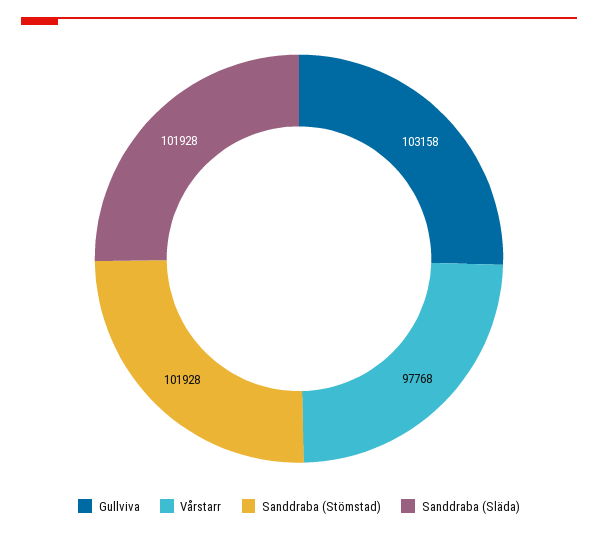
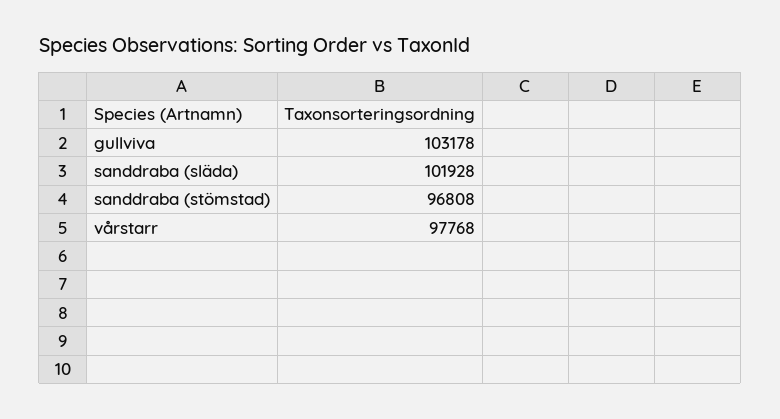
Gullviva: 103158 -> 103178
Sanddraba (Stömstad): 101928 -> 96808

